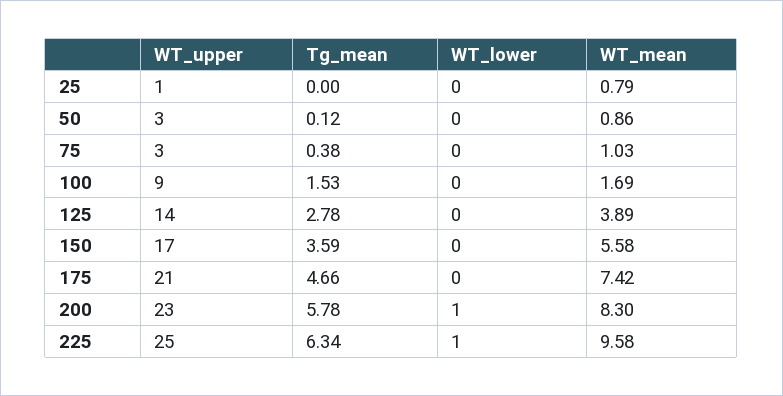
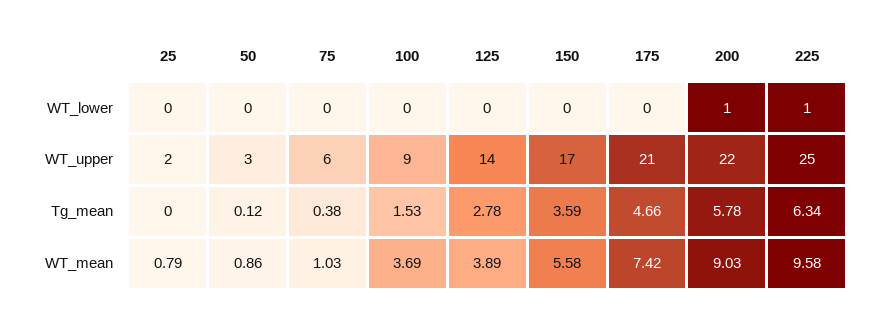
WT_upper, 25: 1 -> 2
WT_upper, 75: 3 -> 6
WT_mean, 100: 1.69 -> 3.69
WT_upper, 200: 23 -> 22
WT_mean, 200: 8.3 -> 9.03

